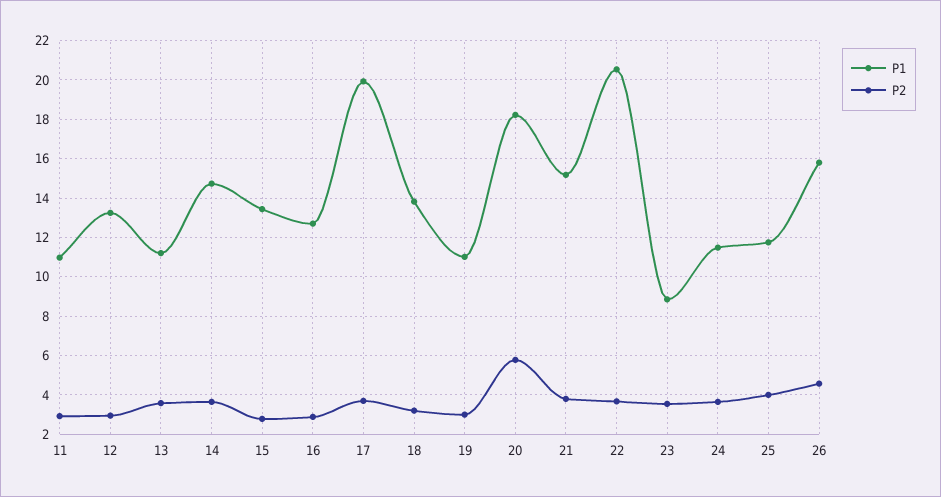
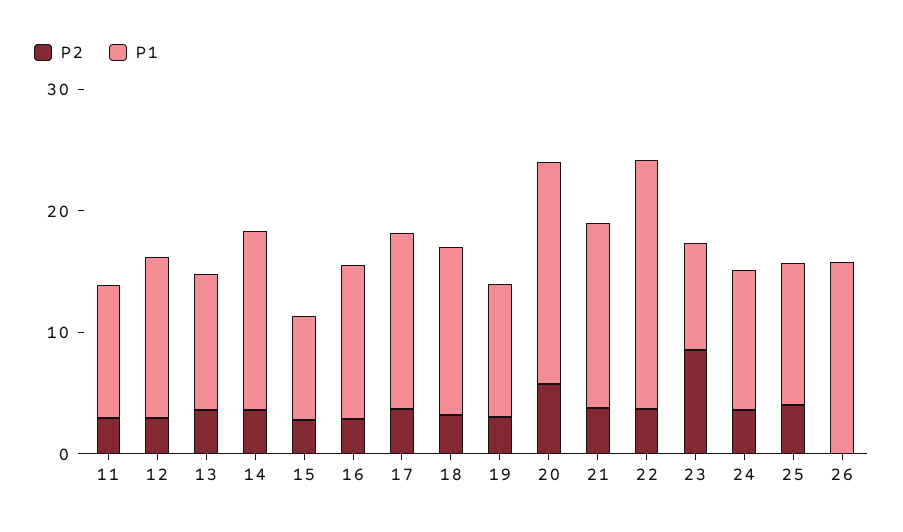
P1, 15: 13.5 -> 8
P1, 17: 20 -> 14
P2, 23: 3.5 -> 8
P2, 26: 4.5 -> 0

